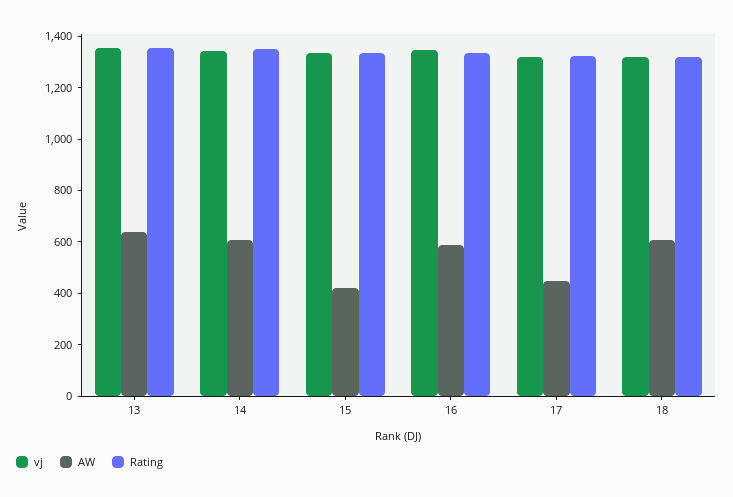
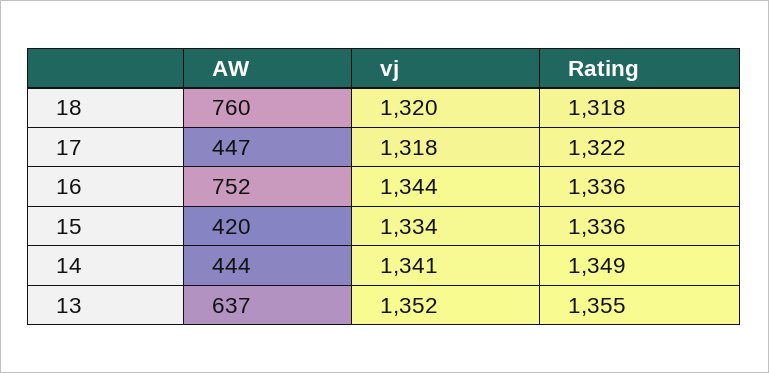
AW, 14: 600 -> 444
AW, 16: 600 -> 752
AW, 18: 600 -> 760

